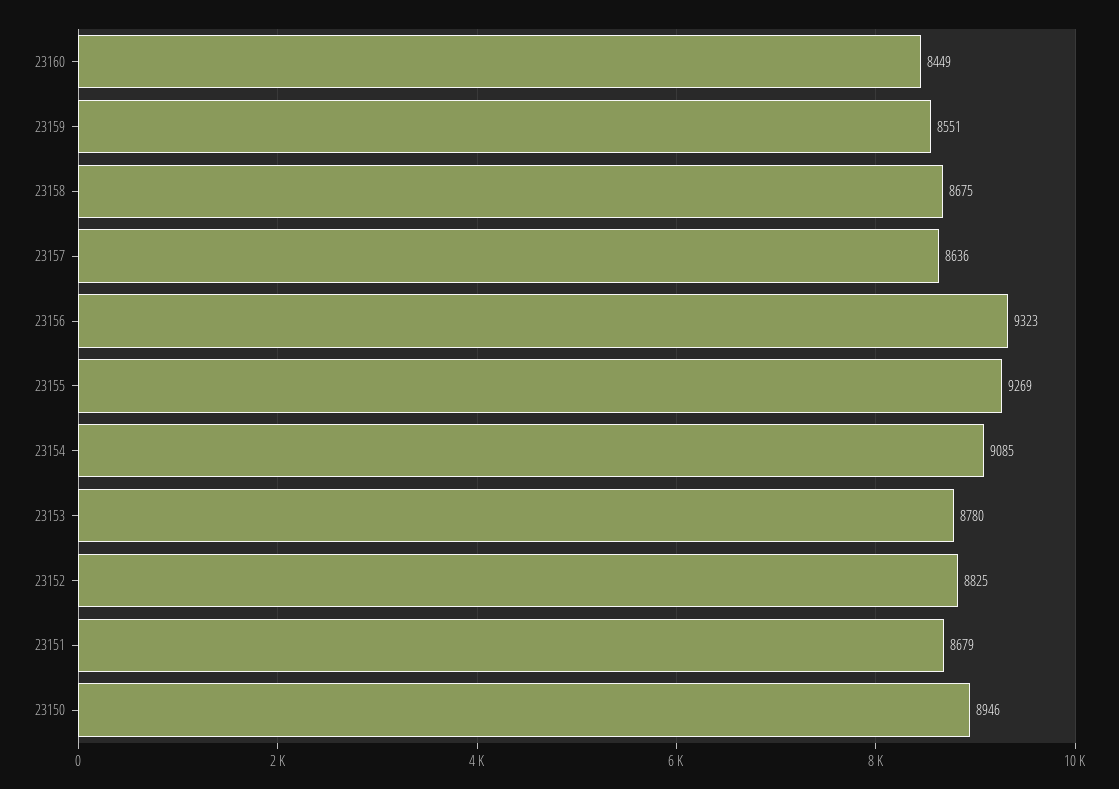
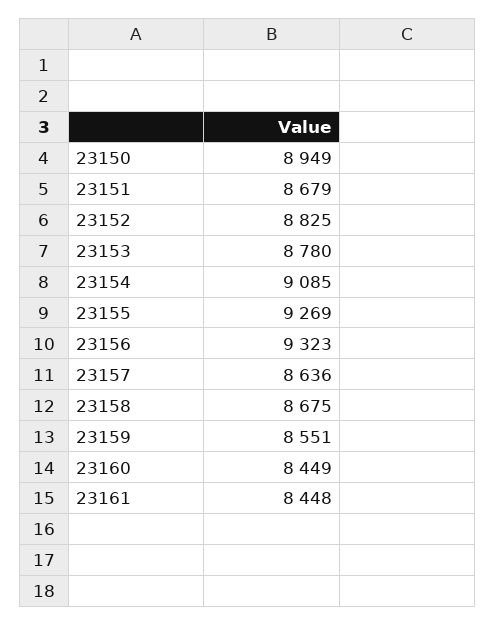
23150: 8946 -> 8949
23161: none -> 8448

